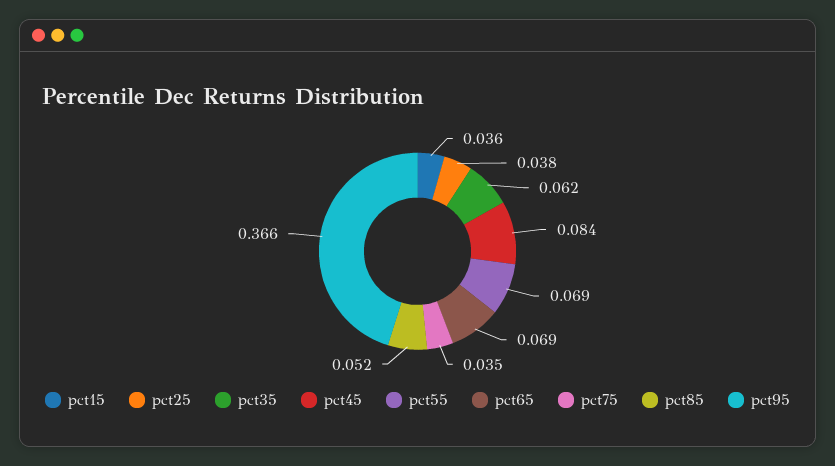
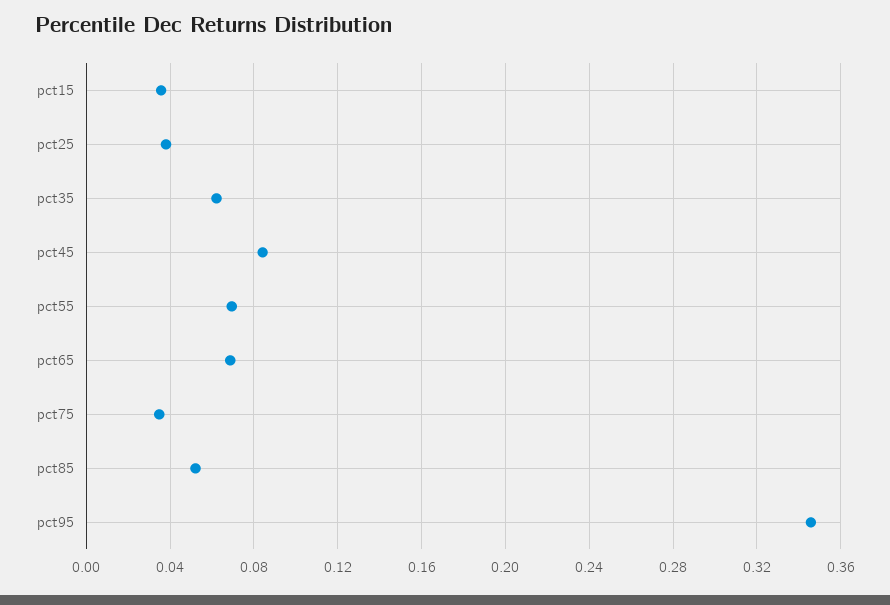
pct95: 0.366 -> 0.345

